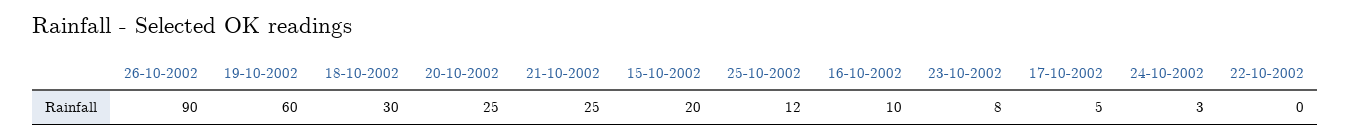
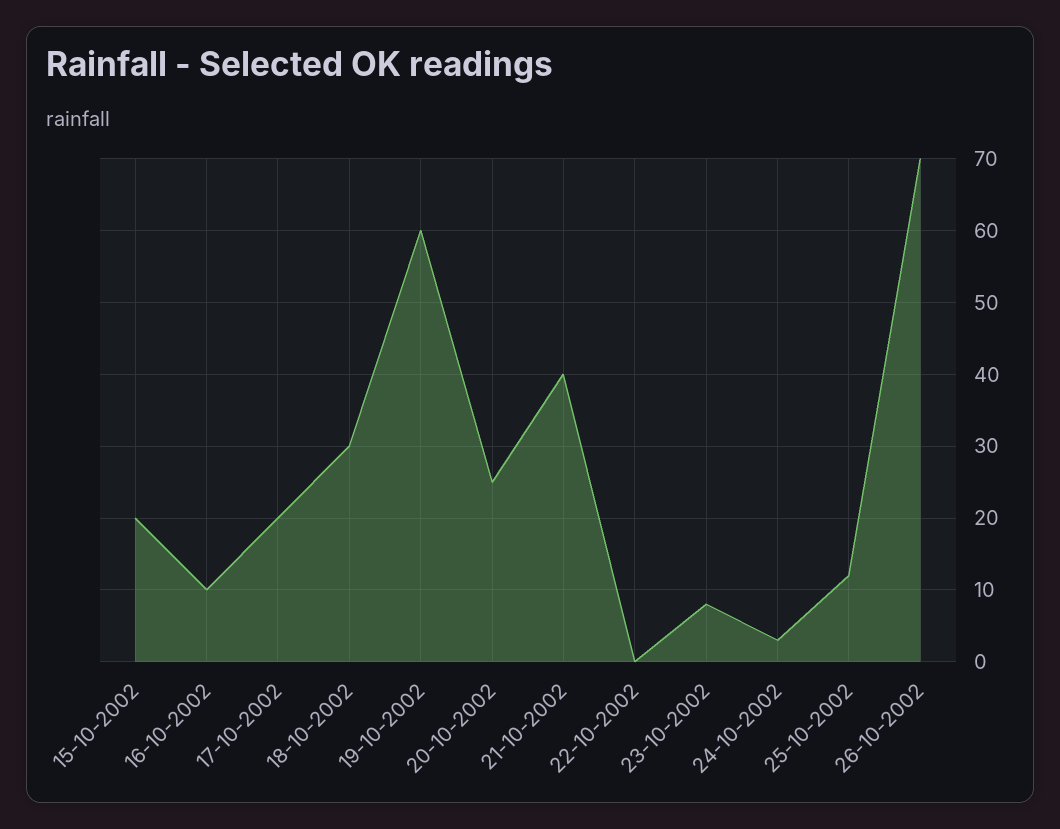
26-10-2002: 90 -> 70
21-10-2002: 25 -> 40
17-10-2002: 5 -> 20

